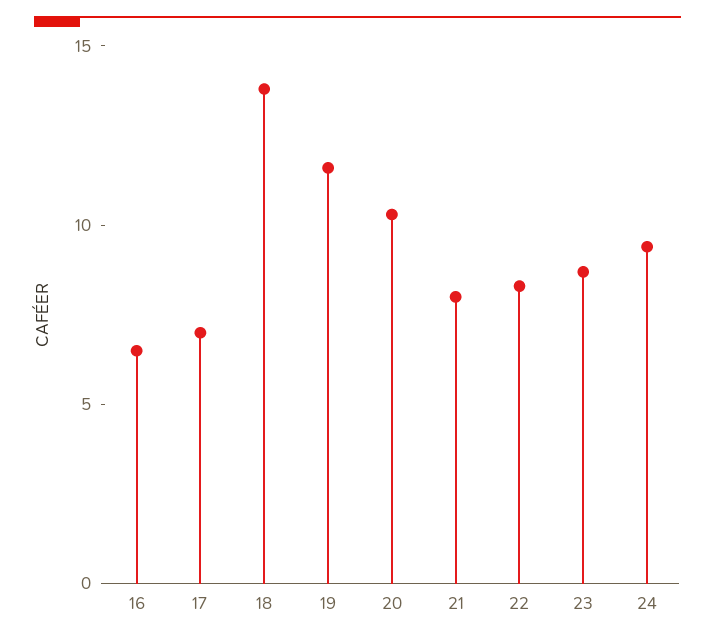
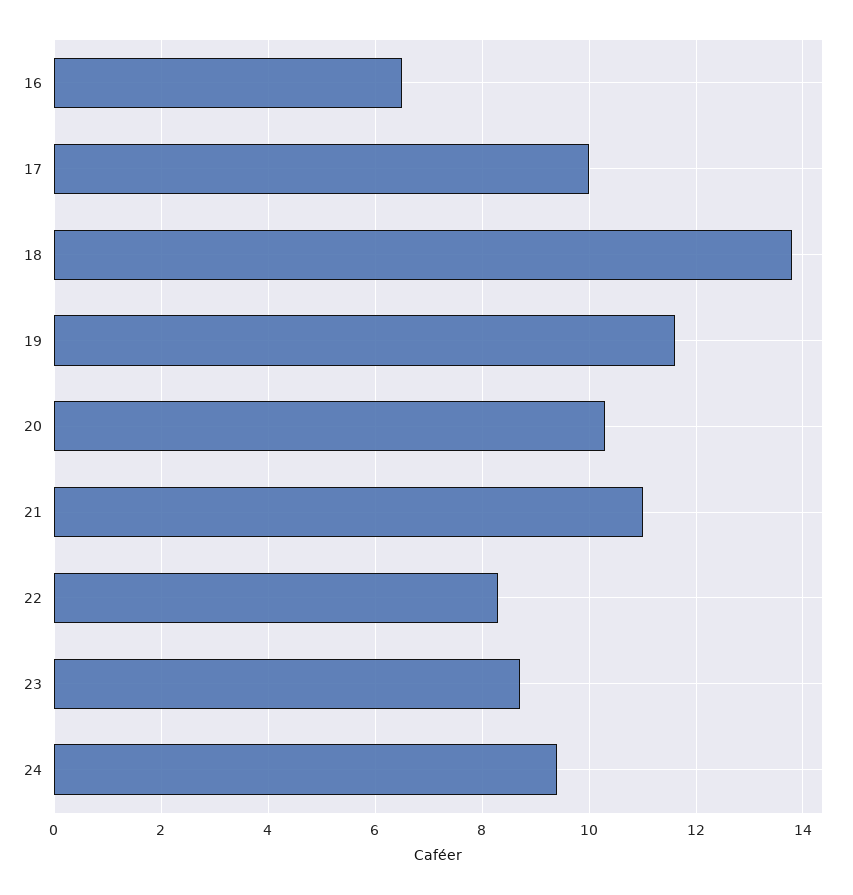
17: 7 -> 10
21: 8 -> 11

